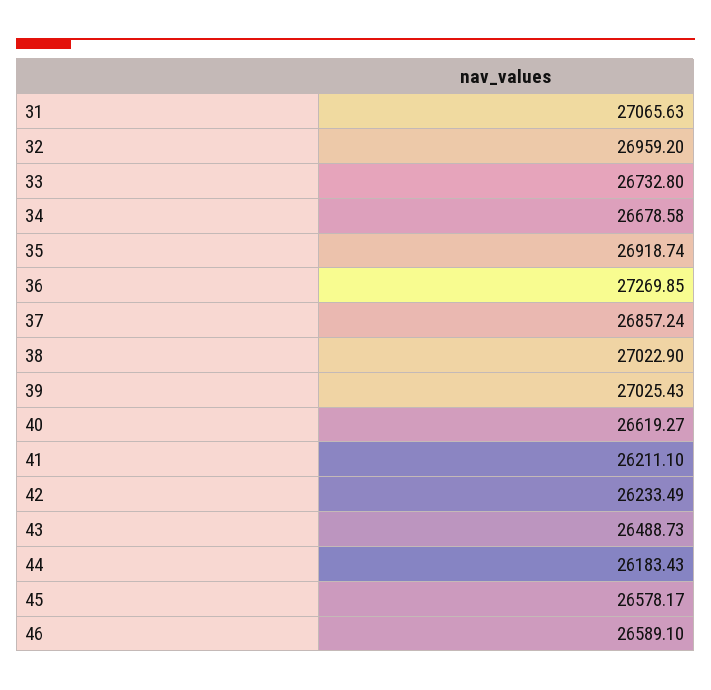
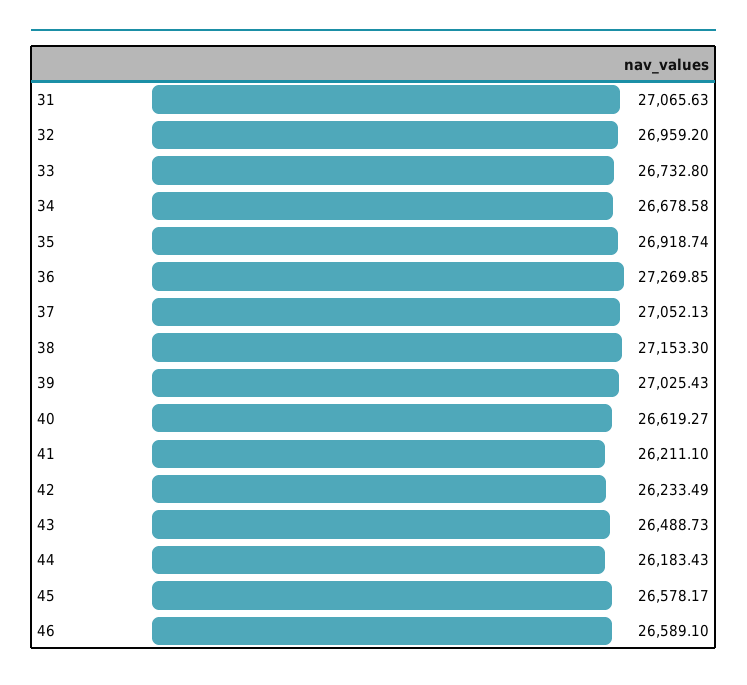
37: 26857.24 -> 27052.13
38: 27022.9 -> 27153.3

